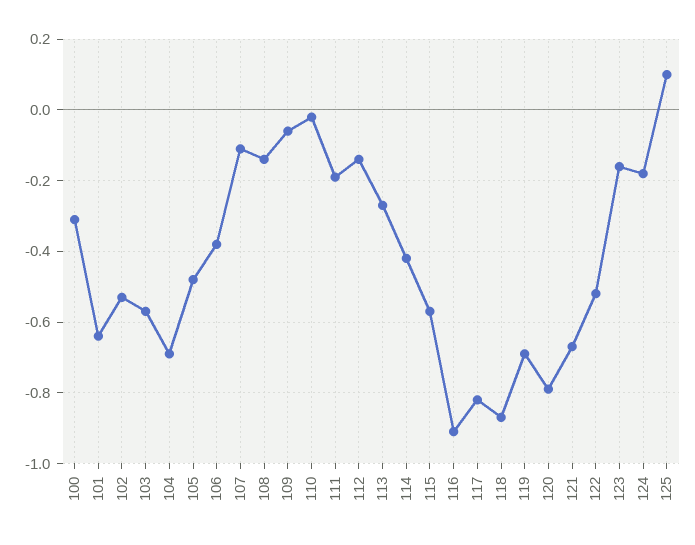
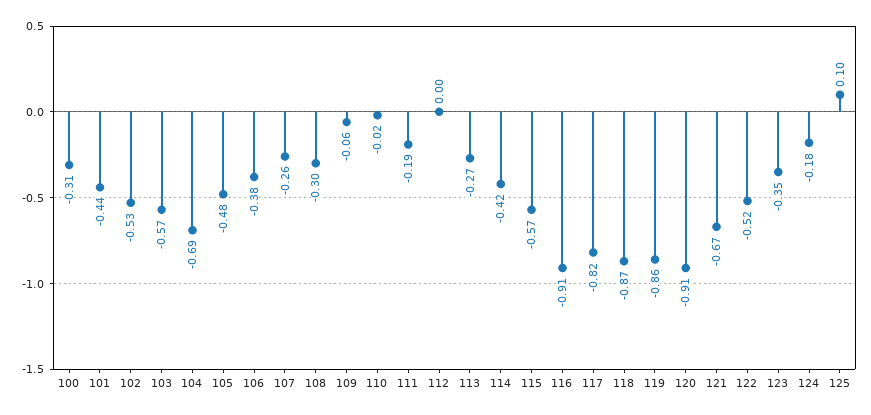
101: -0.65 -> -0.44
107: -0.1 -> -0.26
108: -0.15 -> -0.3
112: -0.15 -> 0
119: -0.7 -> -0.86
120: -0.8 -> -0.91
123: -0.15 -> -0.35

